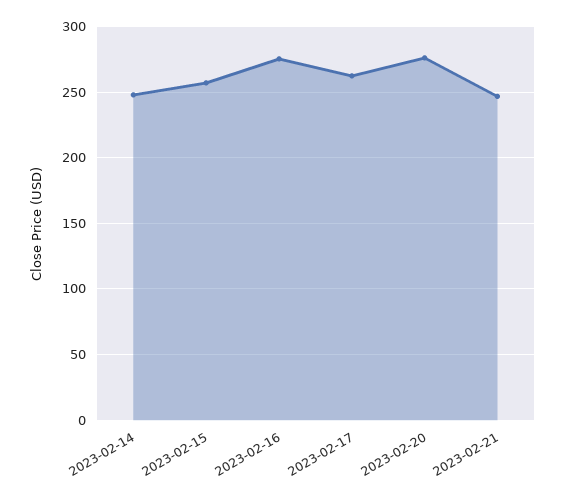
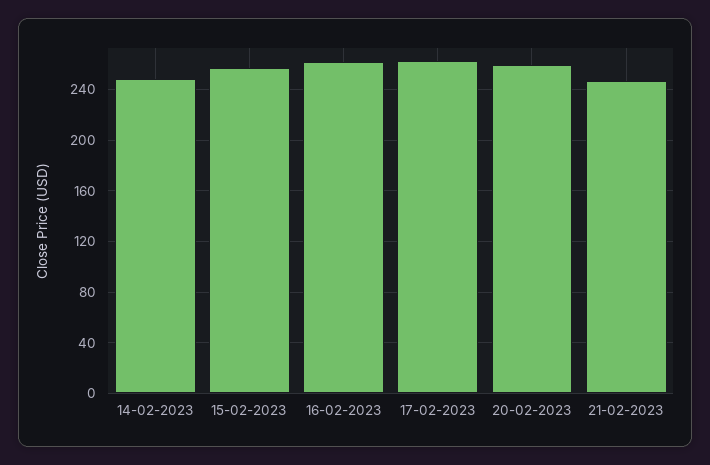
2023-02-16: 275 -> 260
2023-02-20: 275 -> 260

